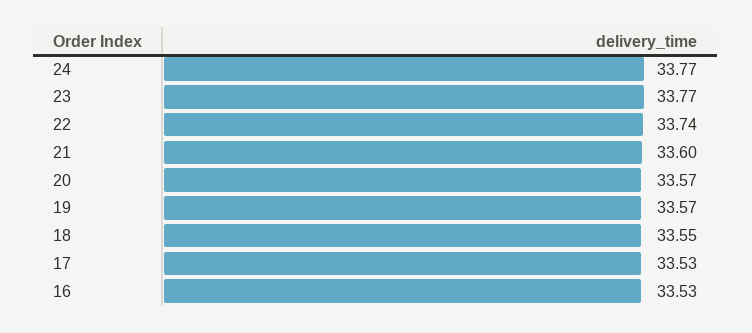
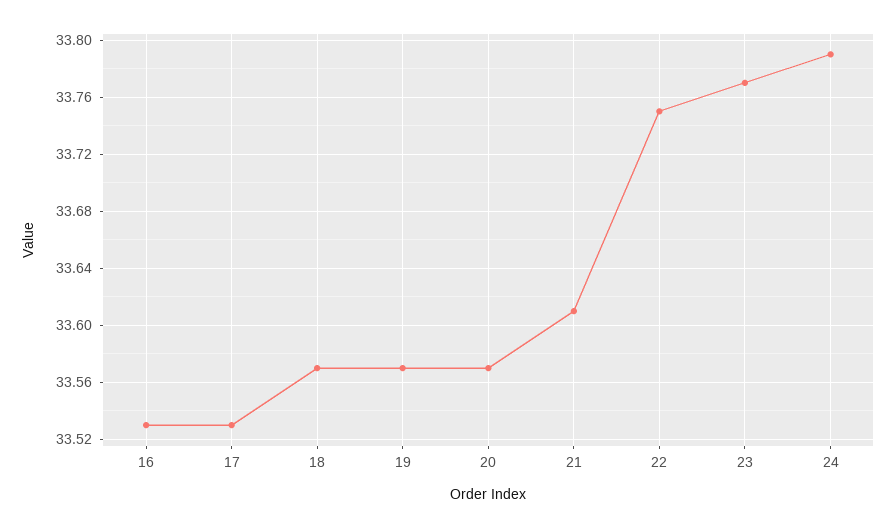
24: 33.77 -> 33.79
22: 33.74 -> 33.75
21: 33.6 -> 33.61
18: 33.55 -> 33.57

